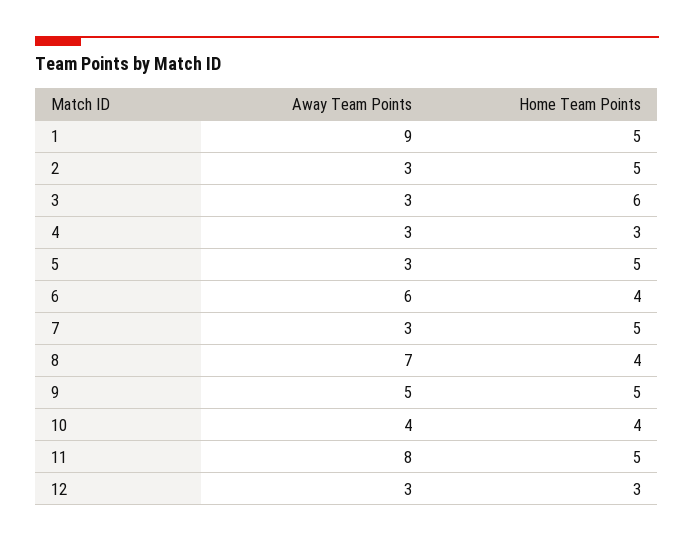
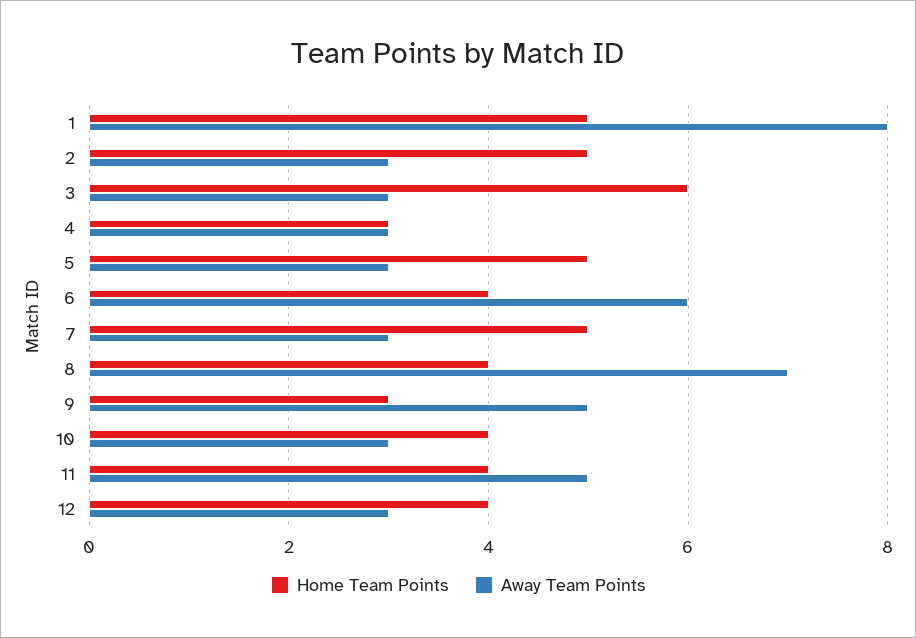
Away Team Points, 1: 9 -> 8
Home Team Points, 9: 5 -> 3
Away Team Points, 10: 4 -> 3
Away Team Points, 11: 8 -> 5
Home Team Points, 11: 5 -> 4
Home Team Points, 12: 3 -> 4

